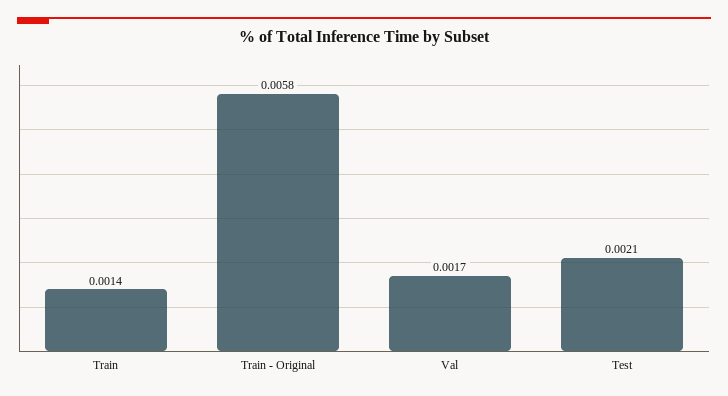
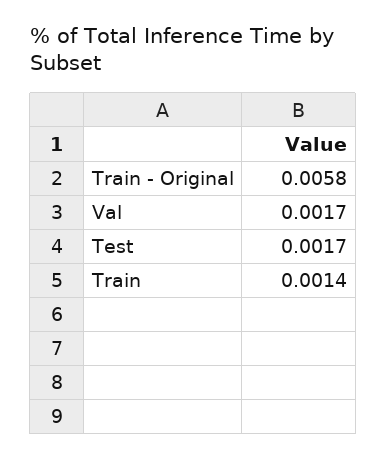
Test: 0.0021 -> 0.0017

